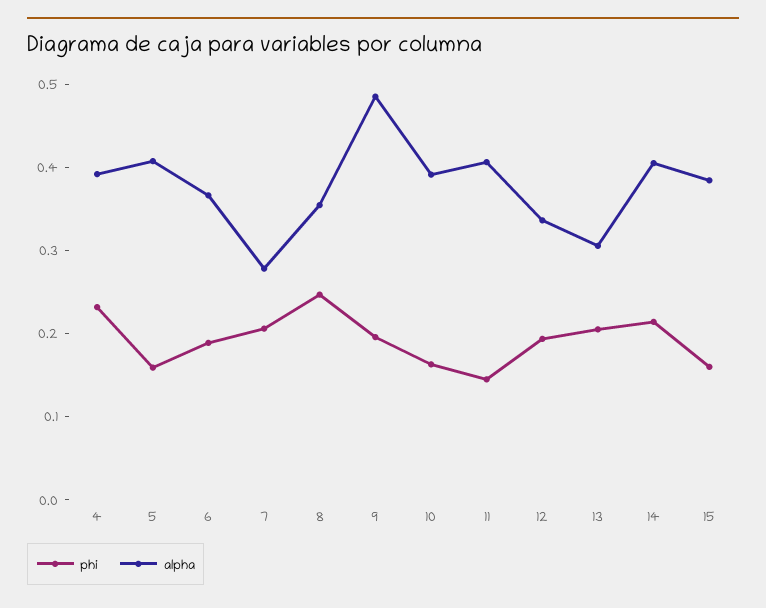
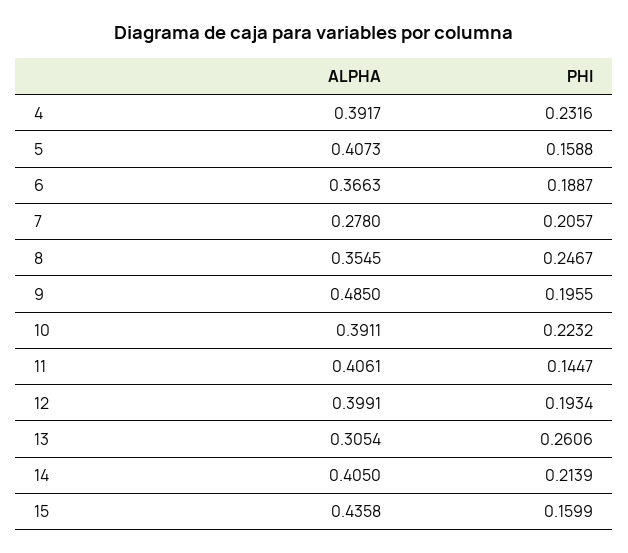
phi, 10: 0.16 -> 0.2232
alpha, 12: 0.34 -> 0.3991
phi, 13: 0.2 -> 0.2606
alpha, 15: 0.38 -> 0.4358

